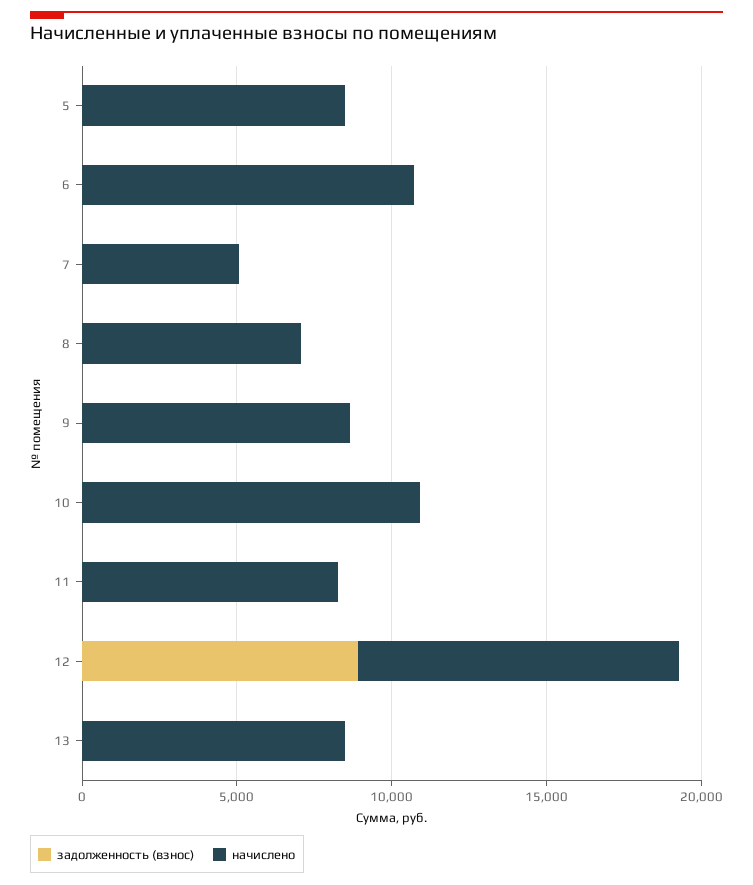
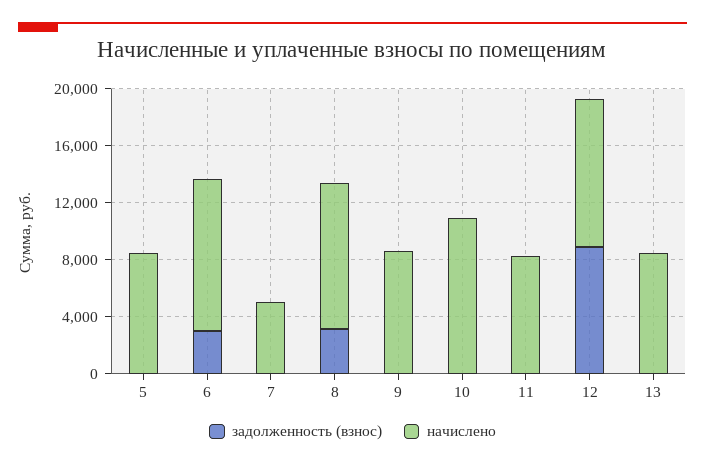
задолженность (взнос), 6: 0 -> 3000
задолженность (взнос), 8: 0 -> 3000
начислено, 8: 7000 -> 10000

